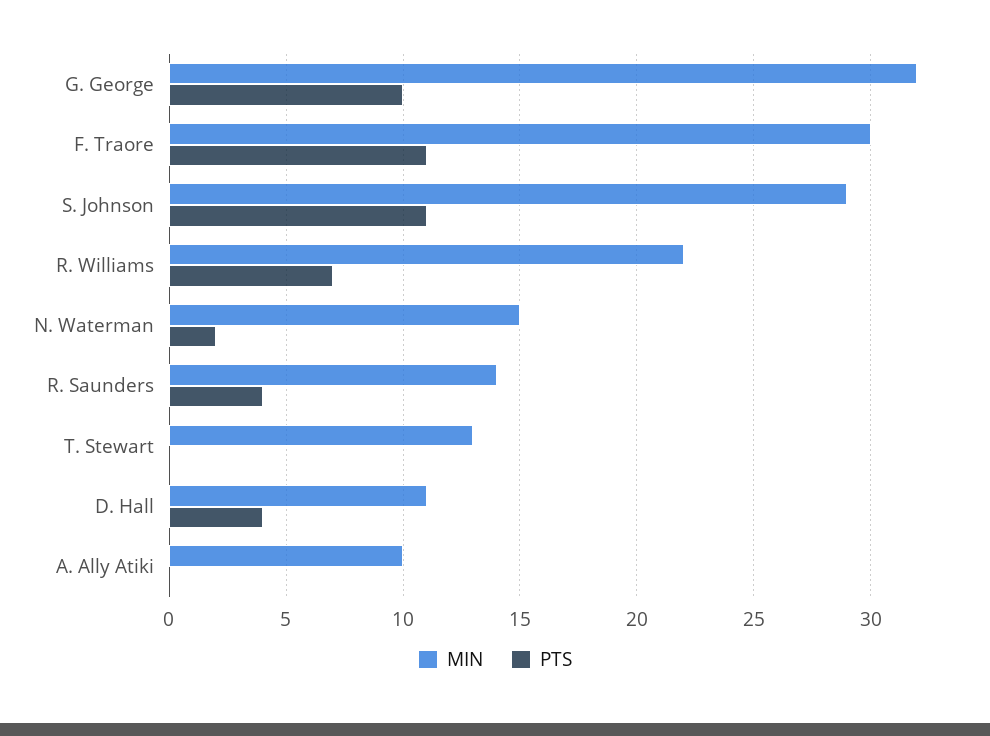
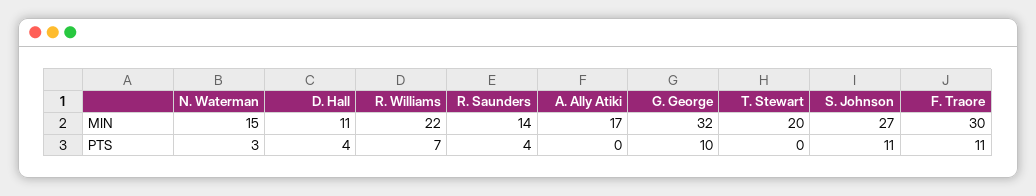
MIN, S. Johnson: 29 -> 27
PTS, N. Waterman: 2 -> 3
MIN, T. Stewart: 13 -> 20
MIN, A. Ally Atiki: 10 -> 17

